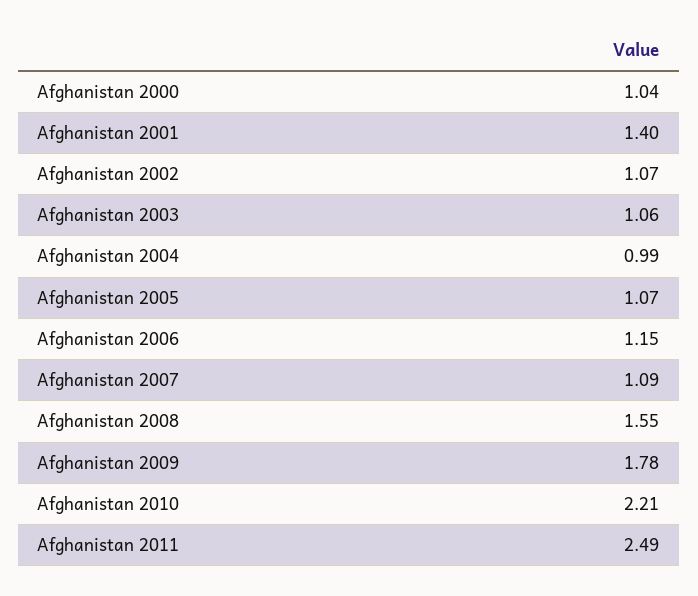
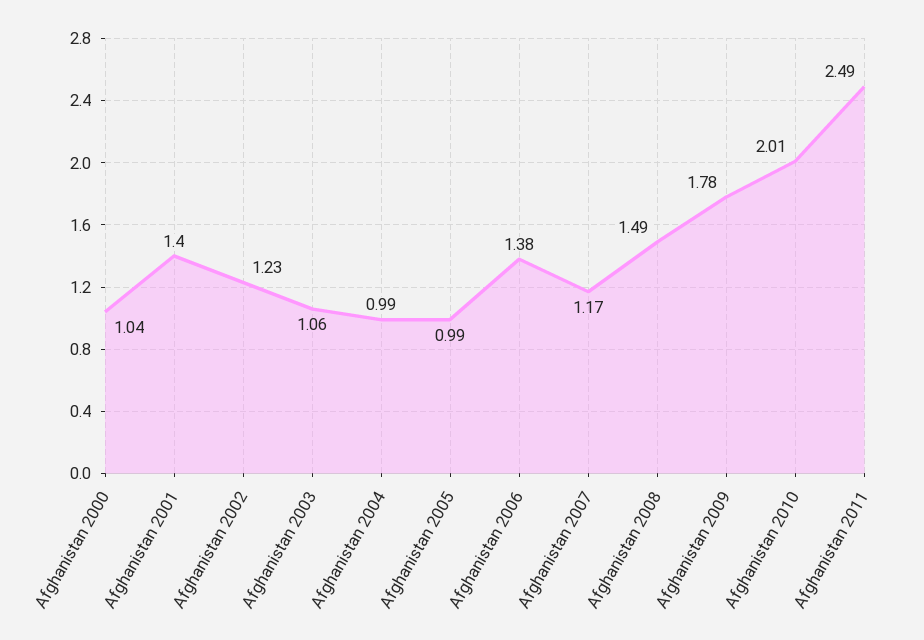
Afghanistan 2002: 1.07 -> 1.23
Afghanistan 2005: 1.07 -> 0.99
Afghanistan 2006: 1.15 -> 1.38
Afghanistan 2007: 1.09 -> 1.17
Afghanistan 2008: 1.55 -> 1.49
Afghanistan 2010: 2.21 -> 2.01

